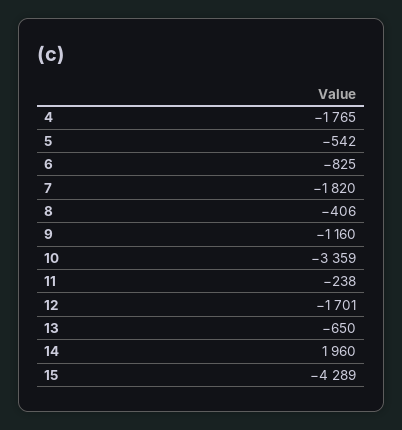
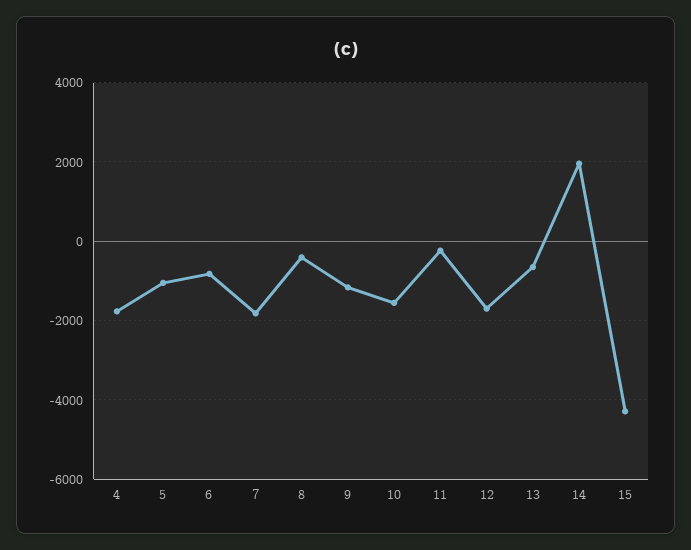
5: -542 -> -1000
10: -3359 -> -1600

